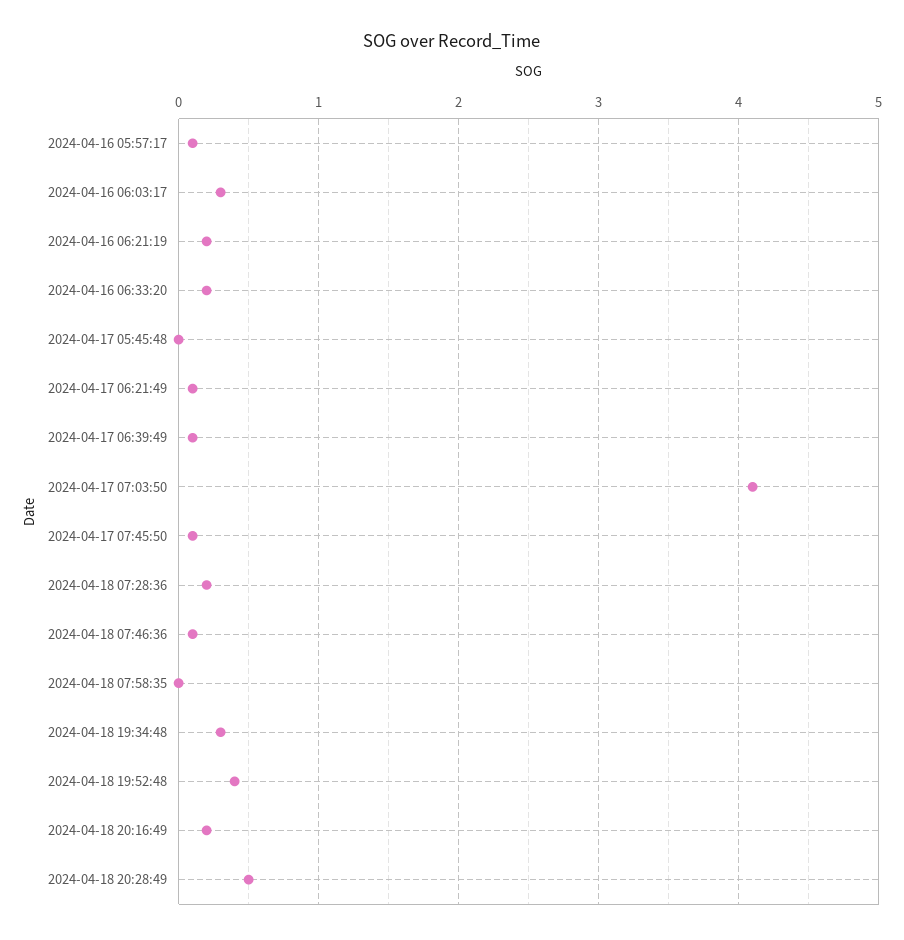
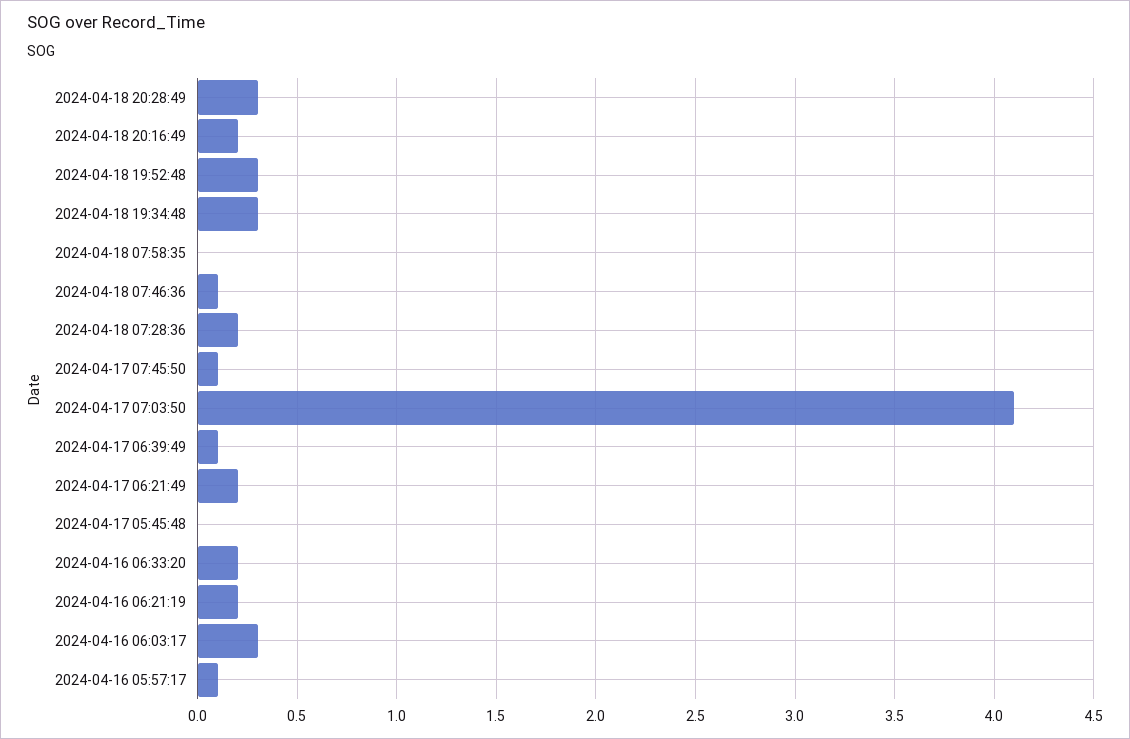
2024-04-17 06:21:49: 0.1 -> 0.2
2024-04-18 19:52:48: 0.4 -> 0.3
2024-04-18 20:28:49: 0.5 -> 0.3

